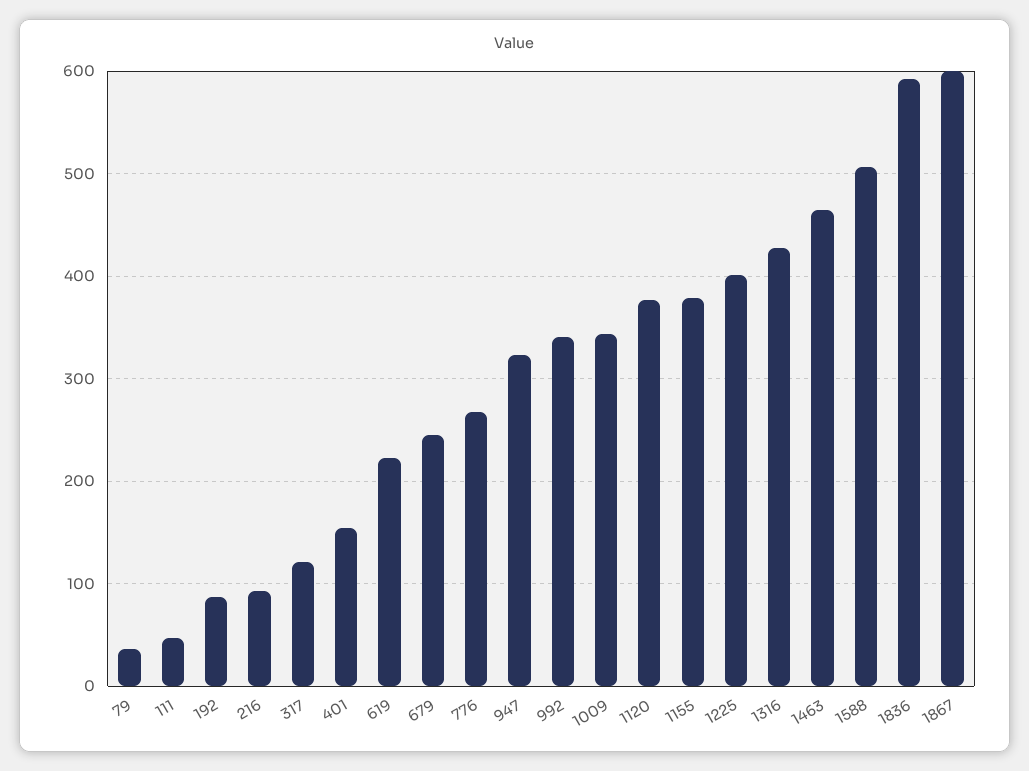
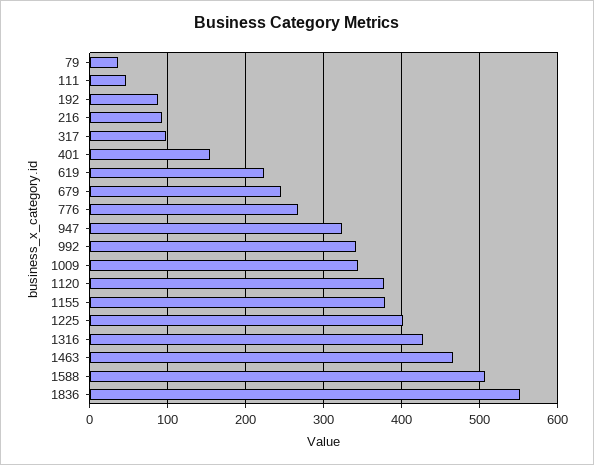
317: 120 -> 100
1836: 590 -> 550
1867: 600 -> none

